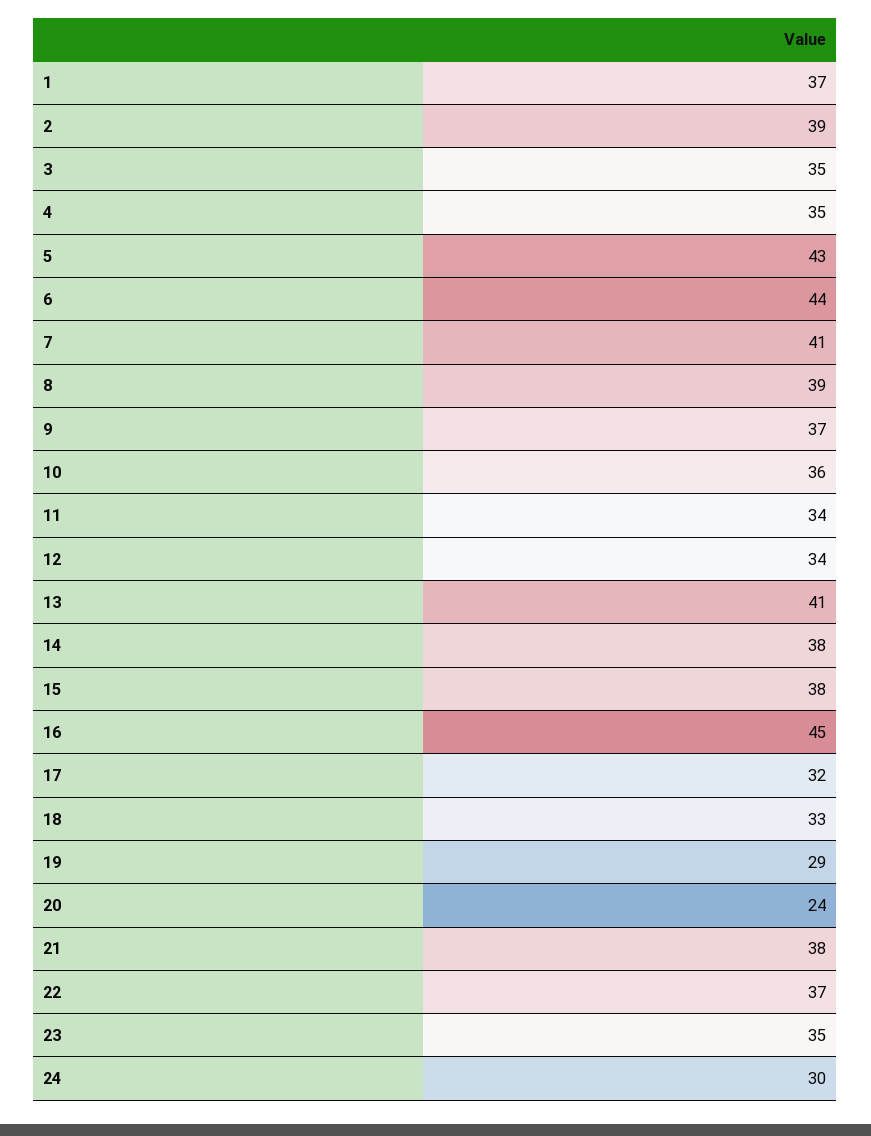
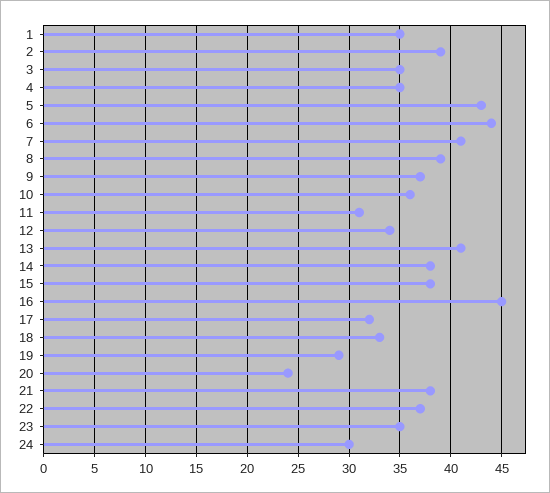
1: 37 -> 35
11: 34 -> 31

